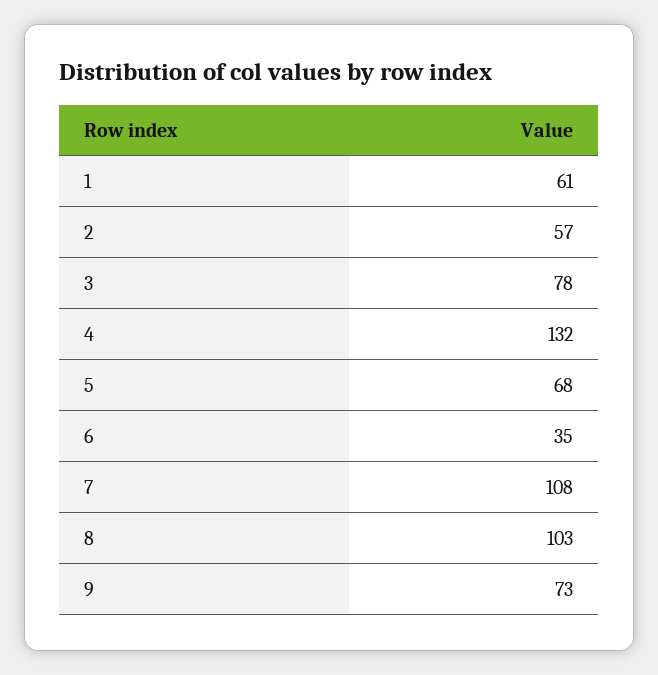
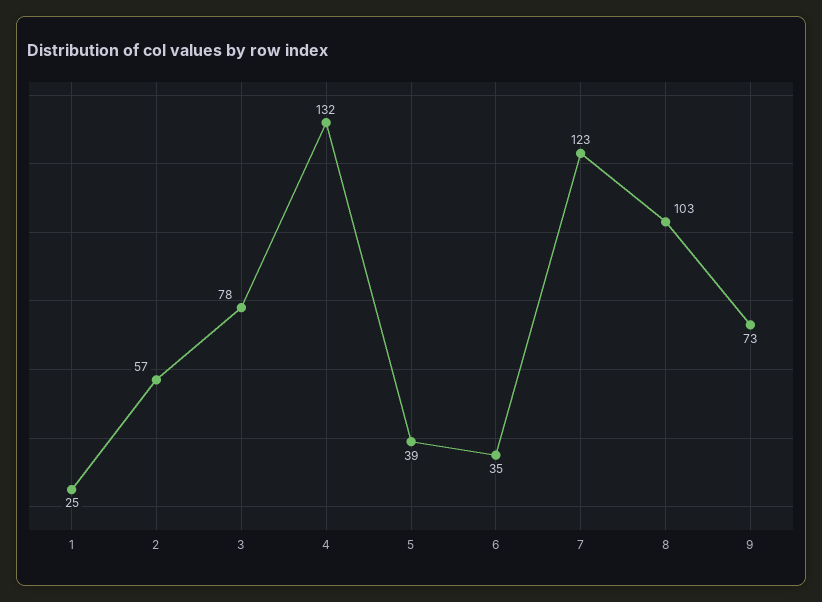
1: 61 -> 25
5: 68 -> 39
7: 108 -> 123

